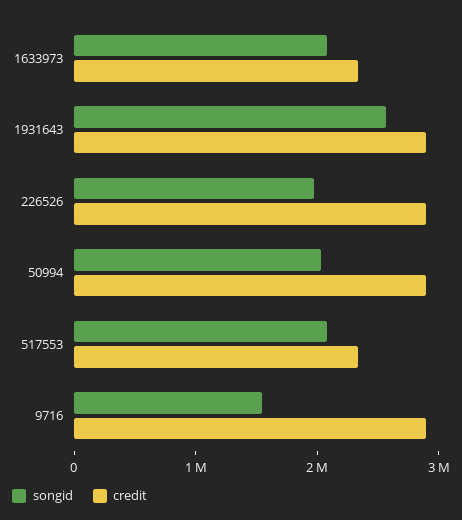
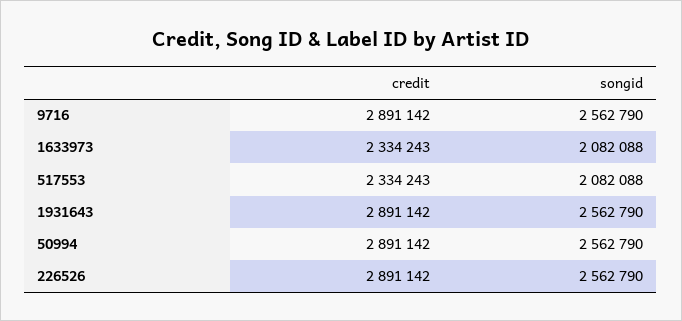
songid, 226526: 2000000 -> 2562790
songid, 50994: 2000000 -> 2562790
songid, 9716: 1600000 -> 2562790

